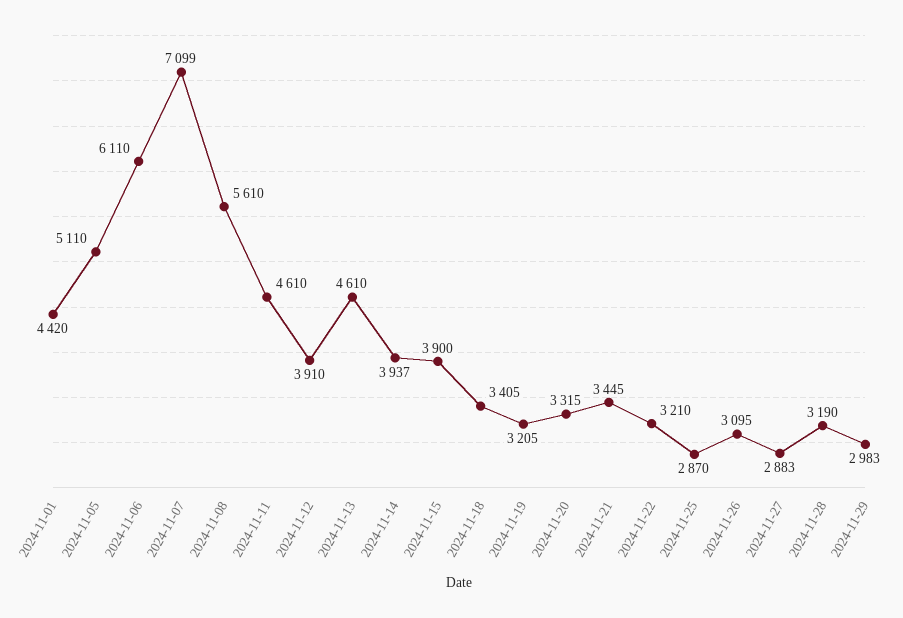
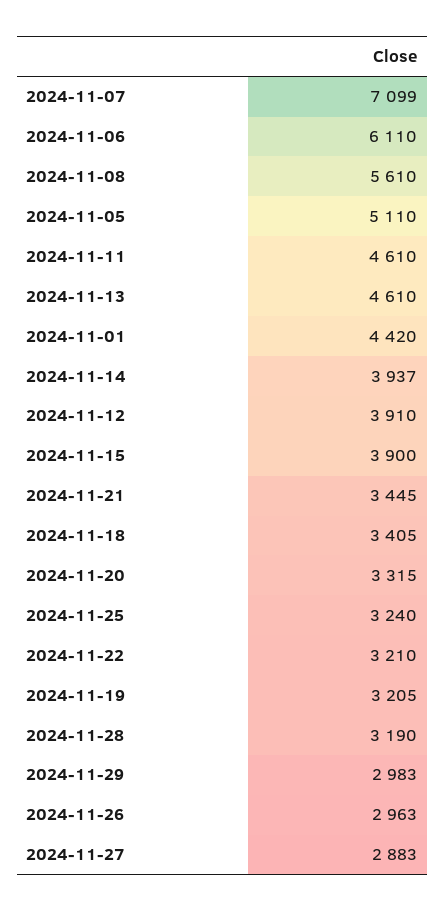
2024-11-25: 2870 -> 3240
2024-11-26: 3095 -> 2963

